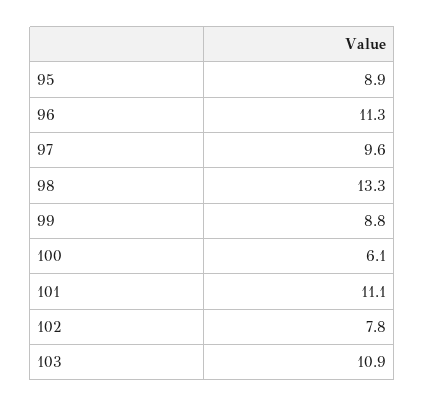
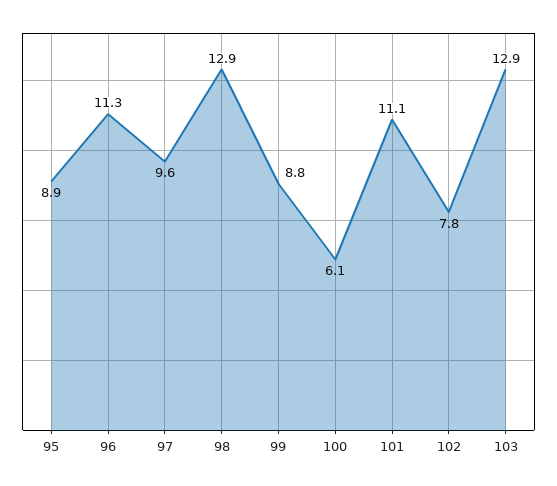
98: 13.3 -> 12.9
103: 10.9 -> 12.9

